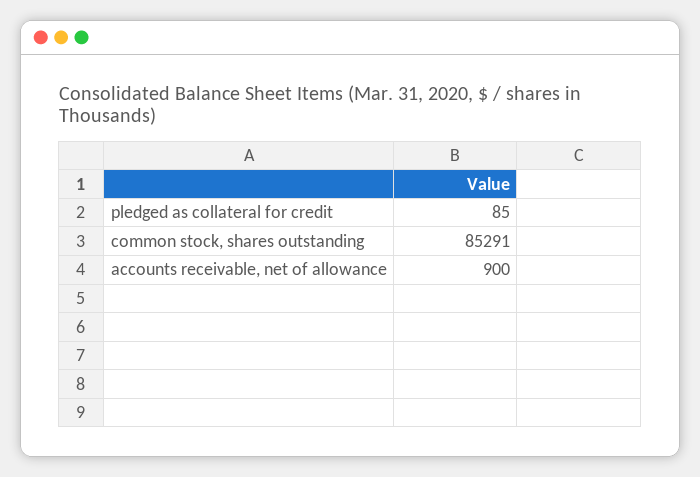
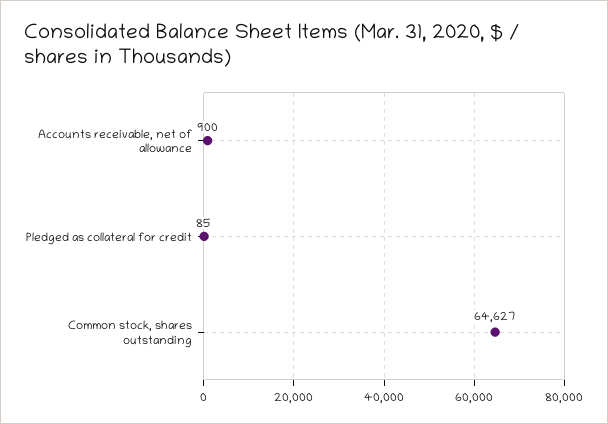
common stock, shares outstanding: 85291 -> 64627

